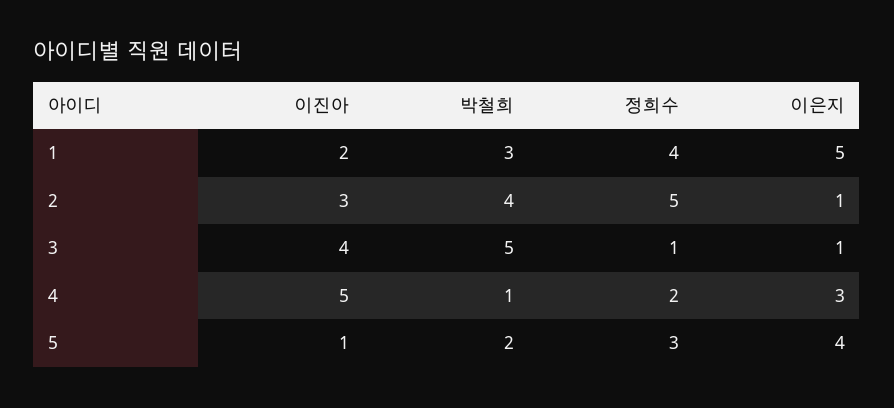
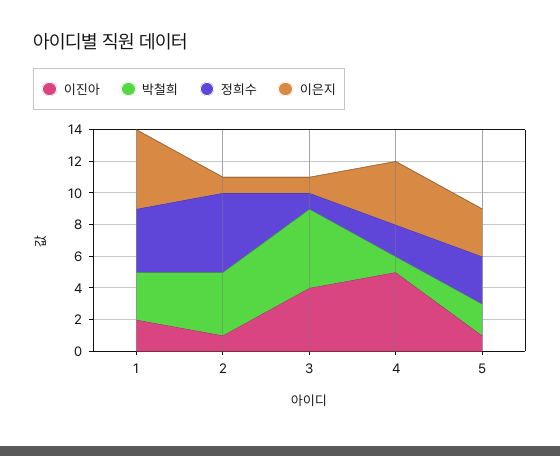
이진아, 2: 3 -> 1
이은지, 4: 3 -> 4
이은지, 5: 4 -> 3

